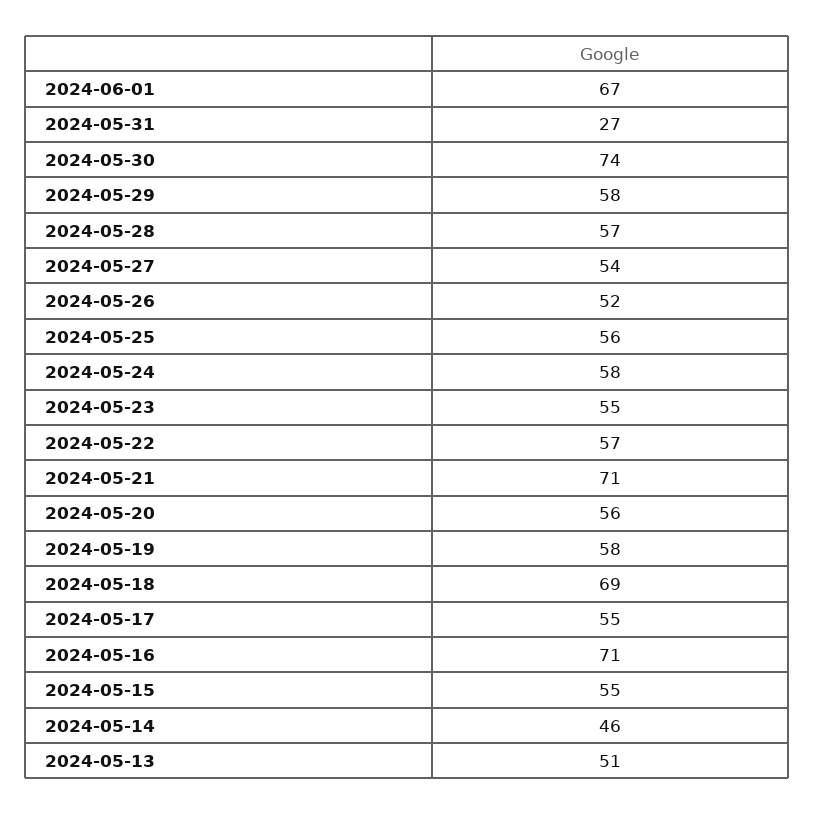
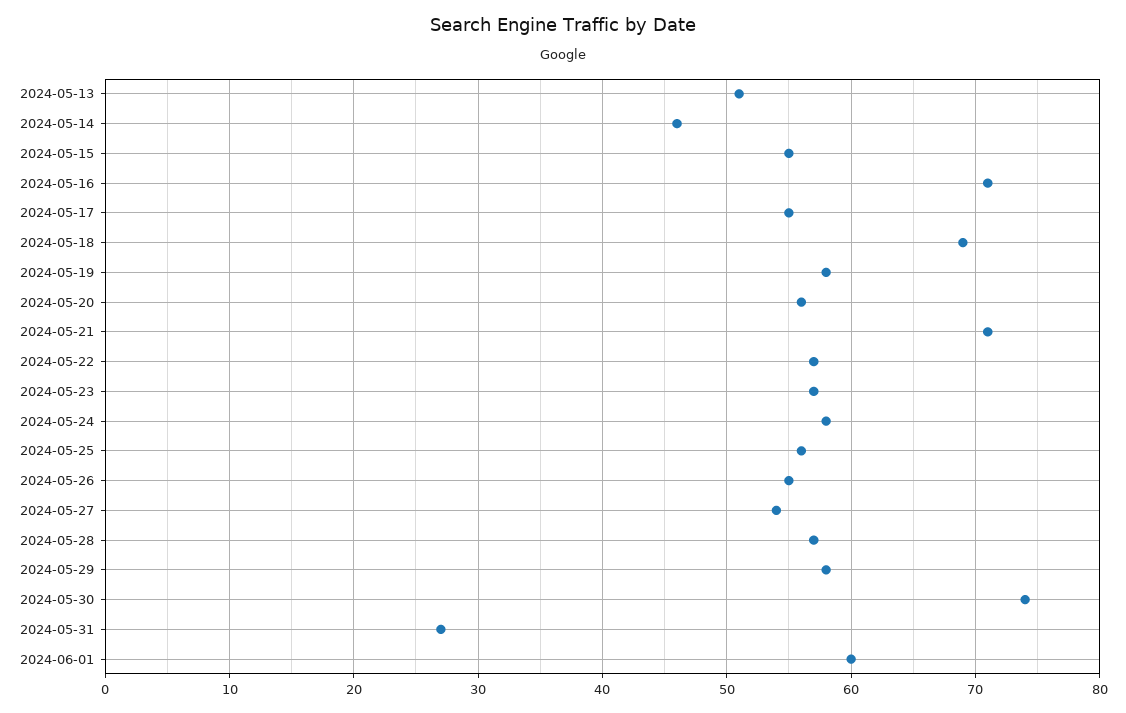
2024-06-01: 67 -> 60
2024-05-26: 52 -> 55
2024-05-23: 55 -> 57

